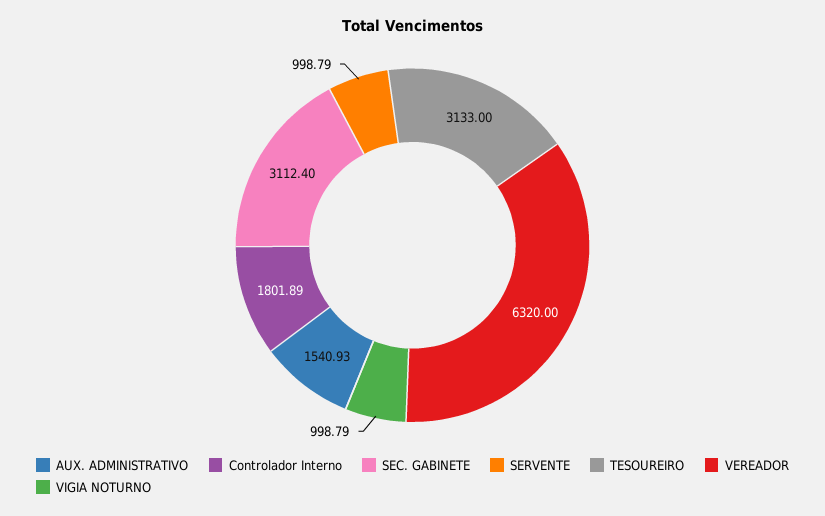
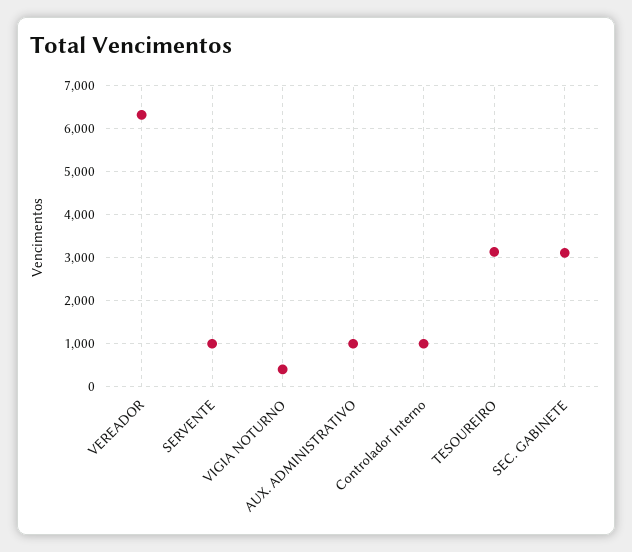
AUX. ADMINISTRATIVO: 1540.93 -> 1000
Controlador Interno: 1801.89 -> 1000
VIGIA NOTURNO: 998.79 -> 400

